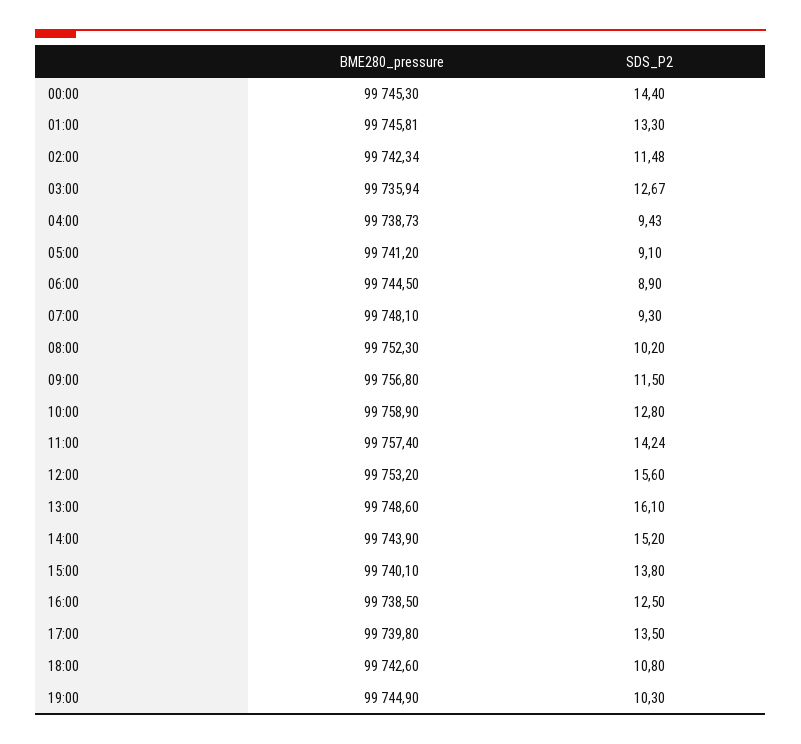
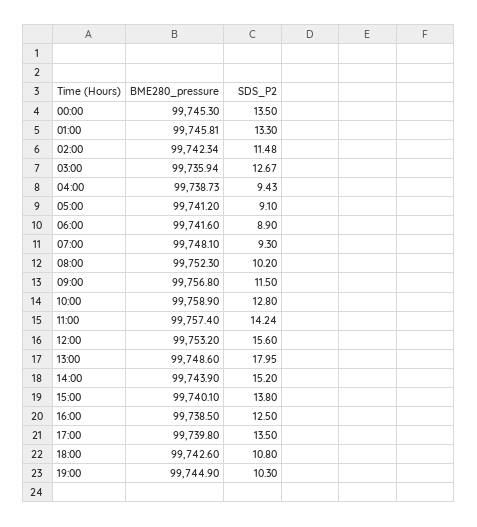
SDS_P2, 00:00: 14.4 -> 13.5
BME280_pressure, 06:00: 99744.5 -> 99741.6
SDS_P2, 13:00: 16.1 -> 17.95

